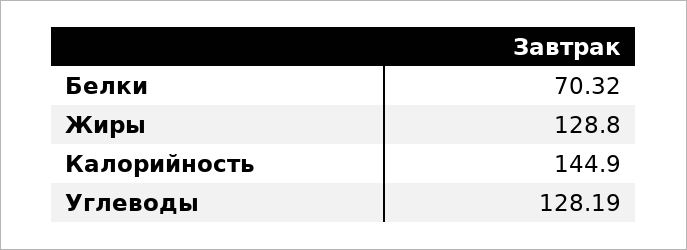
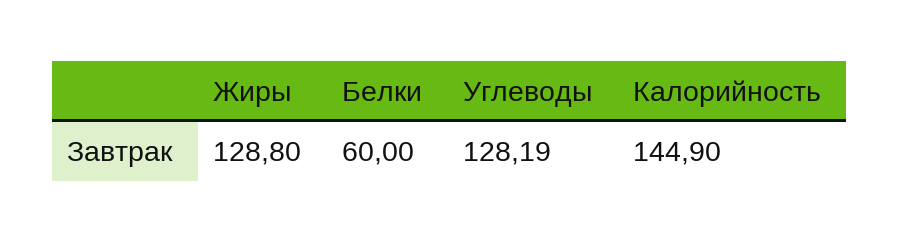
Белки: 70.32 -> 60

